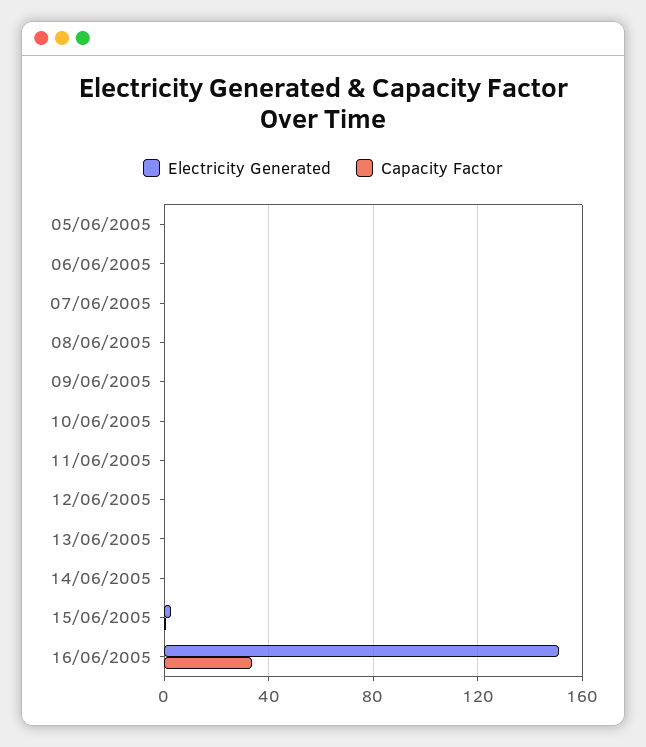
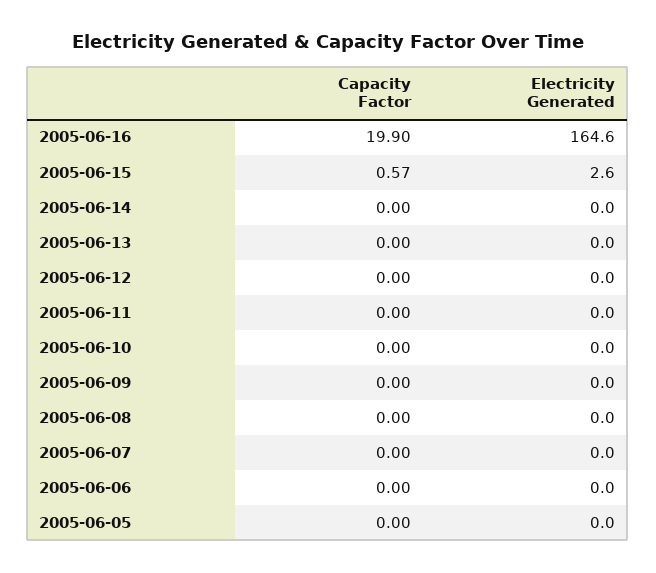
Electricity Generated, 16/06/2005: 150 -> 164.6
Capacity Factor, 16/06/2005: 35 -> 19.9

